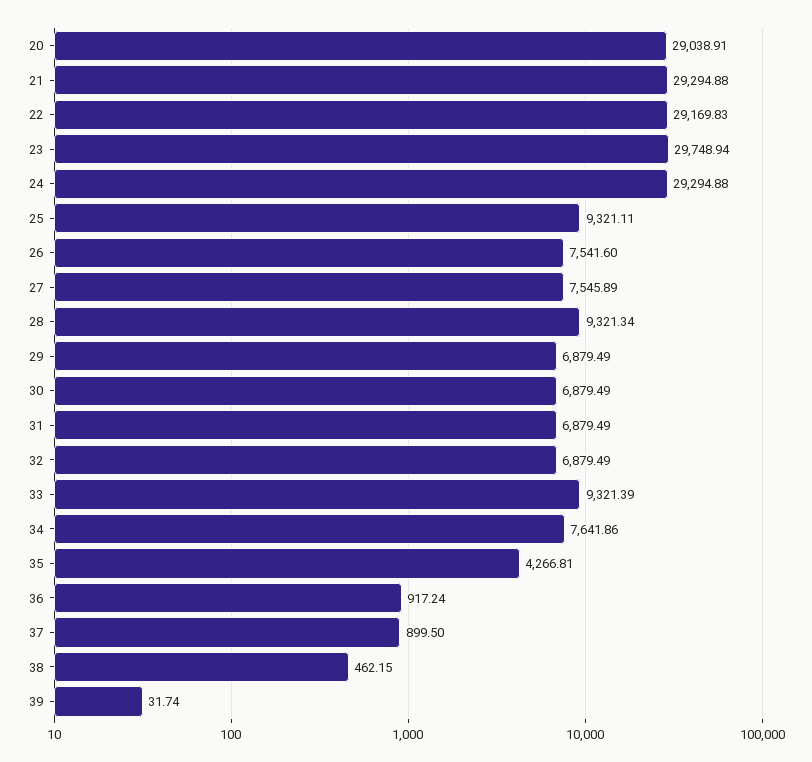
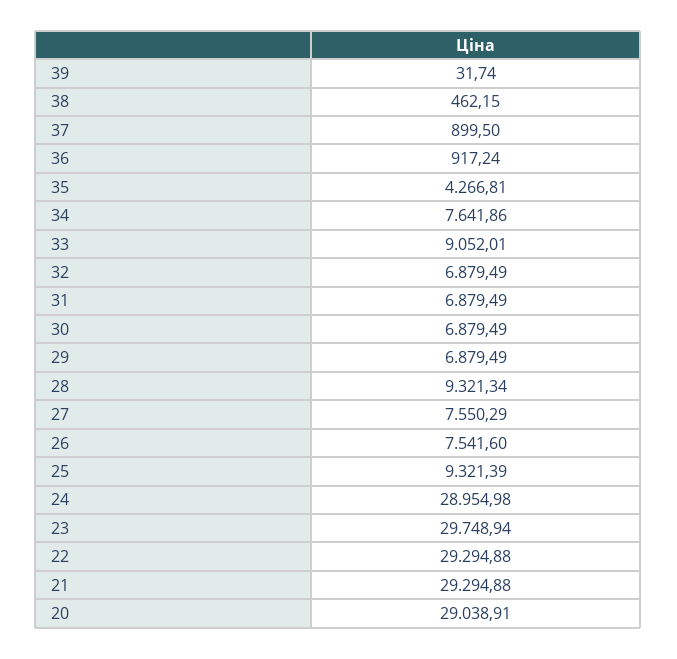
22: 29169.83 -> 29294.88
24: 29294.88 -> 28954.98
25: 9321.11 -> 9321.39
27: 7545.89 -> 7550.29
33: 9321.39 -> 9052.01

